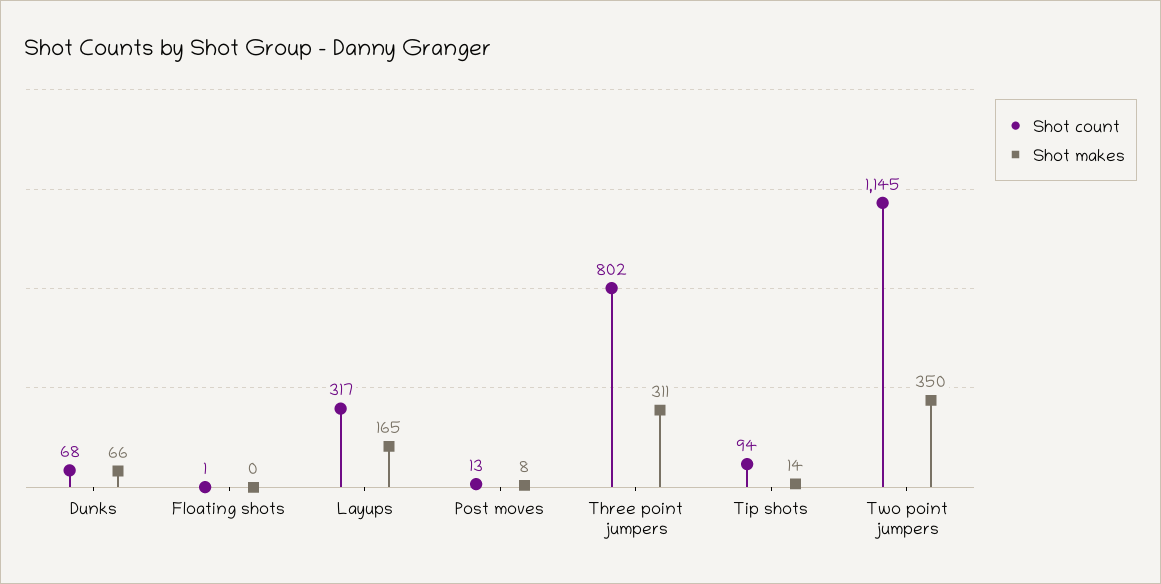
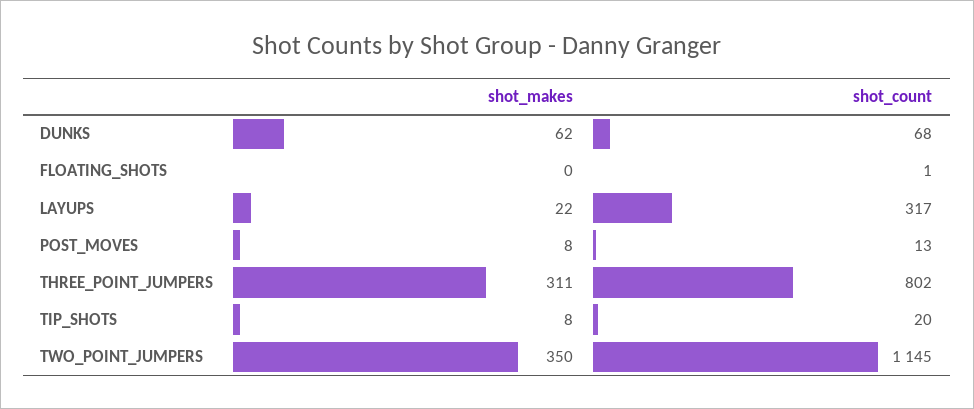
Shot makes, Dunks: 66 -> 62
Shot makes, Layups: 165 -> 22
Shot count, Tip shots: 94 -> 20
Shot makes, Tip shots: 14 -> 8

